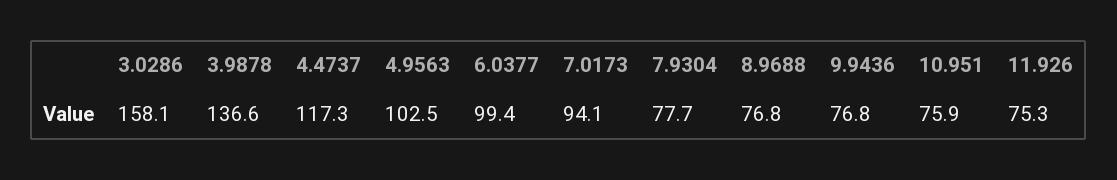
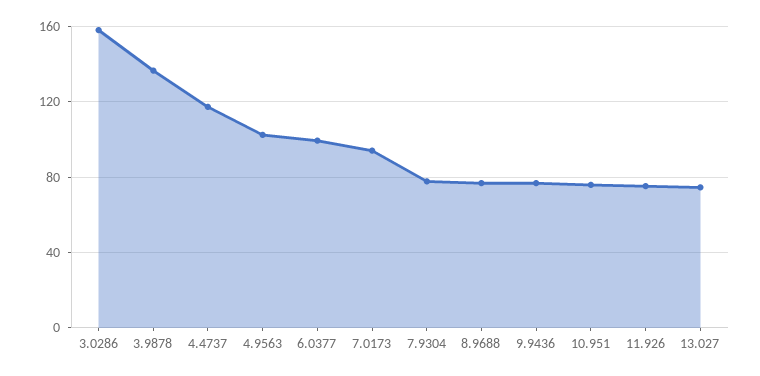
13.027: none -> 75

